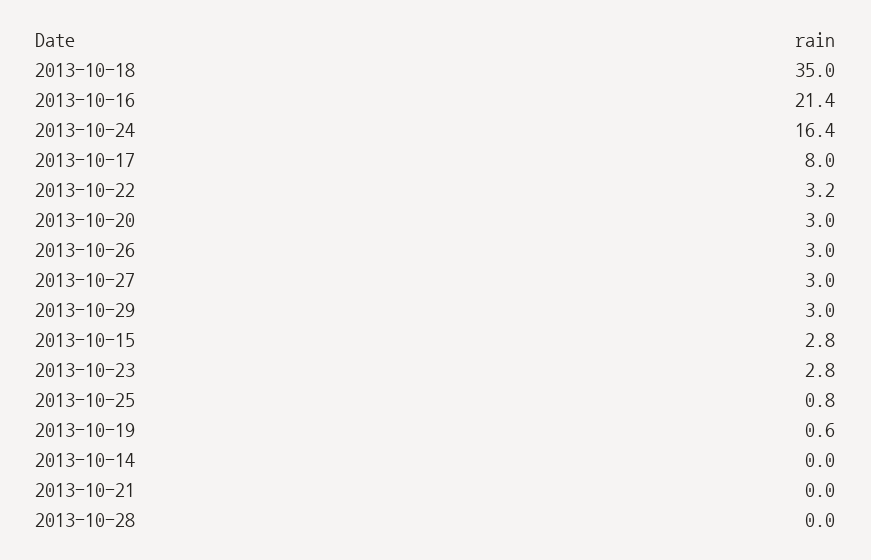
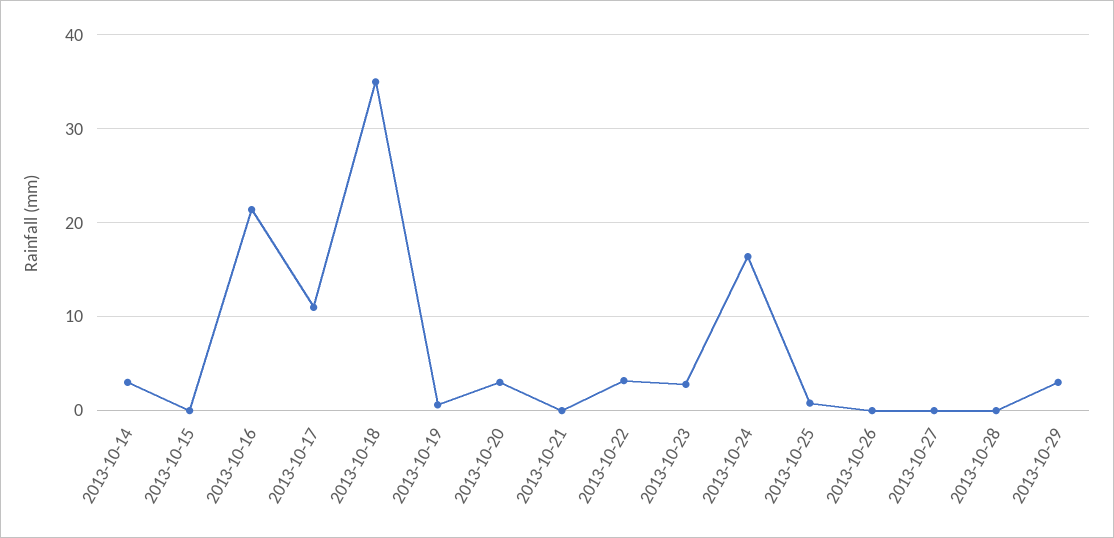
2013-10-17: 8 -> 11
2013-10-26: 3 -> 0
2013-10-27: 3 -> 0
2013-10-15: 2.8 -> 0
2013-10-14: 0 -> 3

